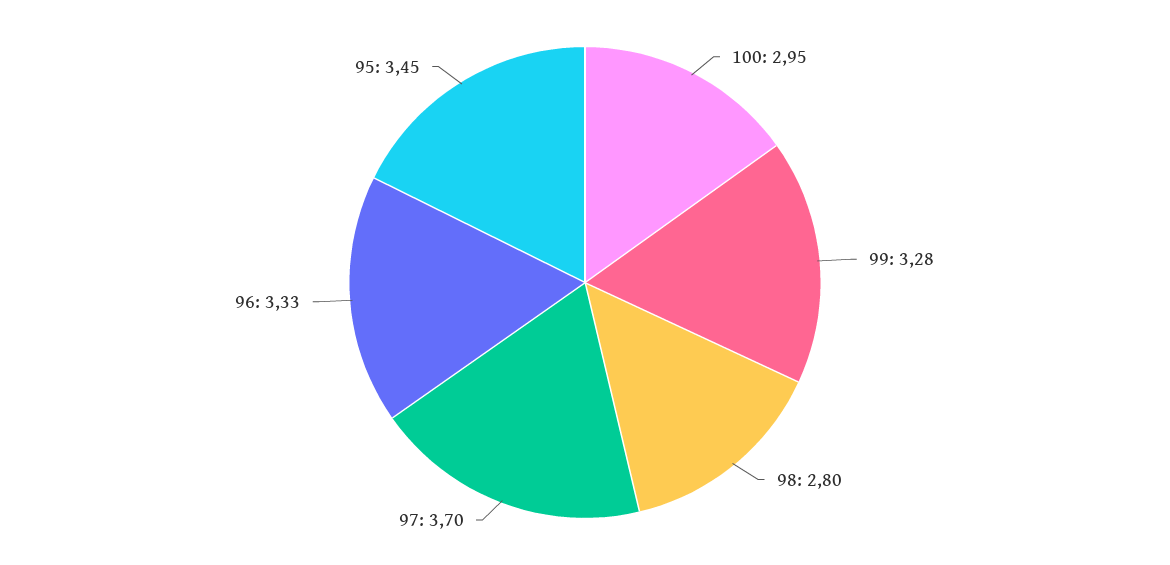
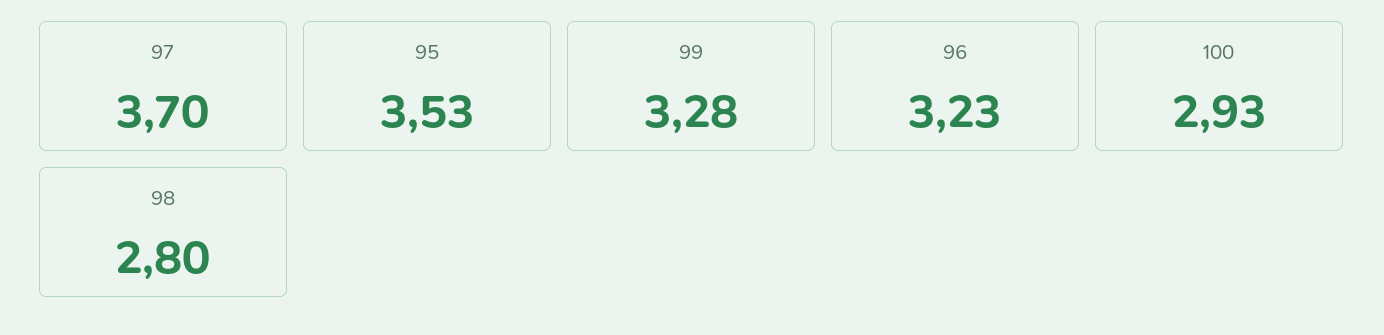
100: 2.95 -> 2.93
96: 3.33 -> 3.23
95: 3.45 -> 3.53

